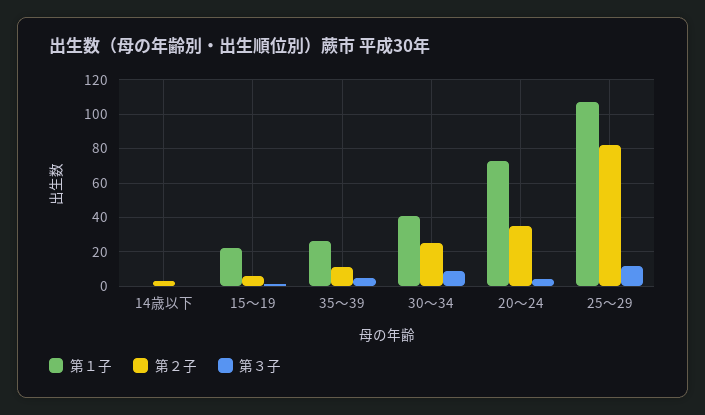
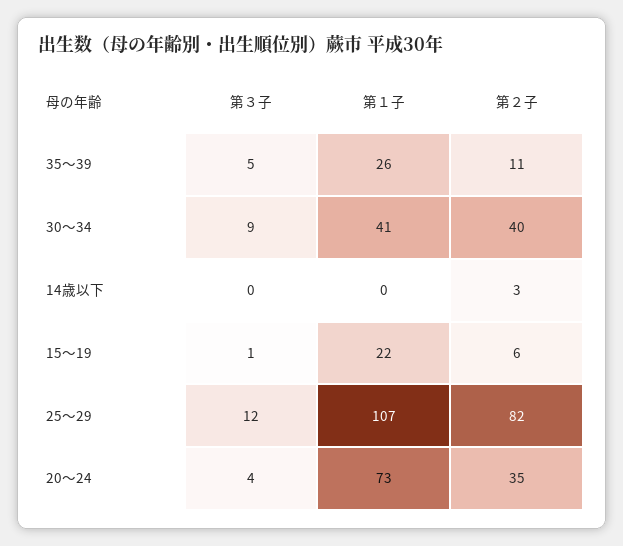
第２子, 30～34: 25 -> 40

